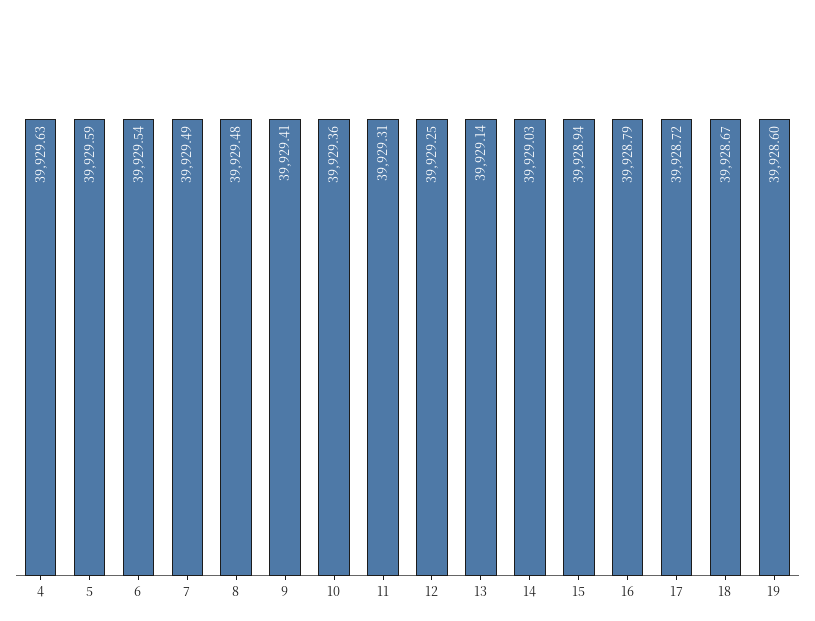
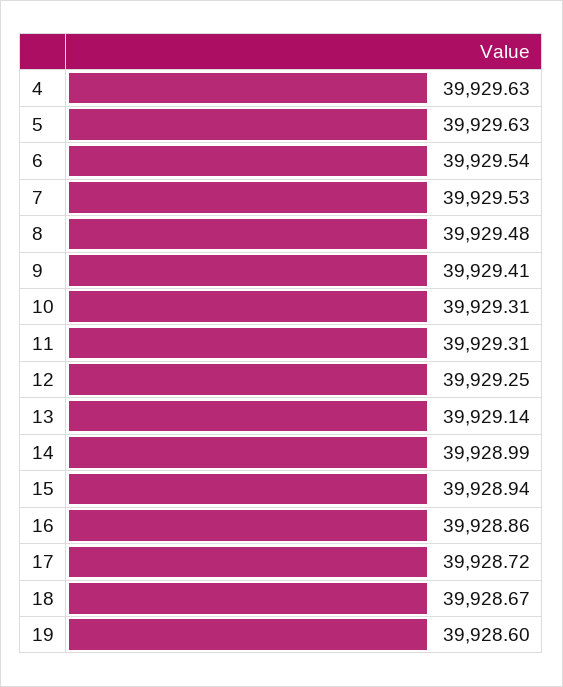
5: 39929.59 -> 39929.63
7: 39929.49 -> 39929.53
10: 39929.36 -> 39929.31
14: 39929.03 -> 39928.99
16: 39928.79 -> 39928.86

